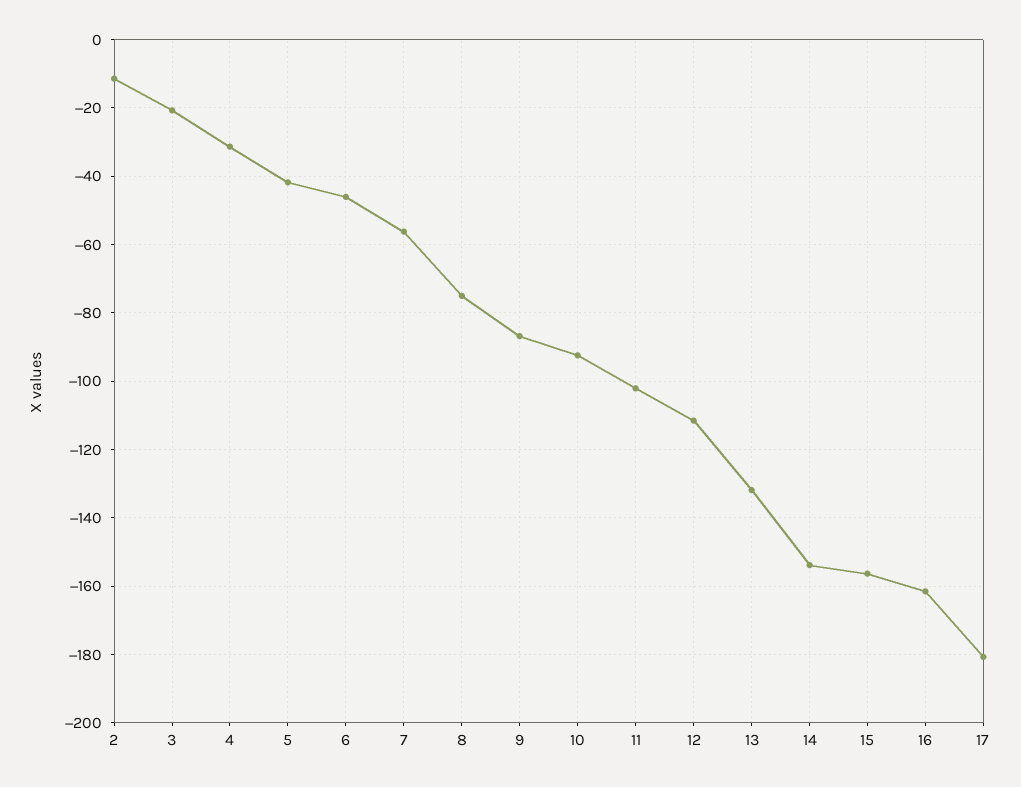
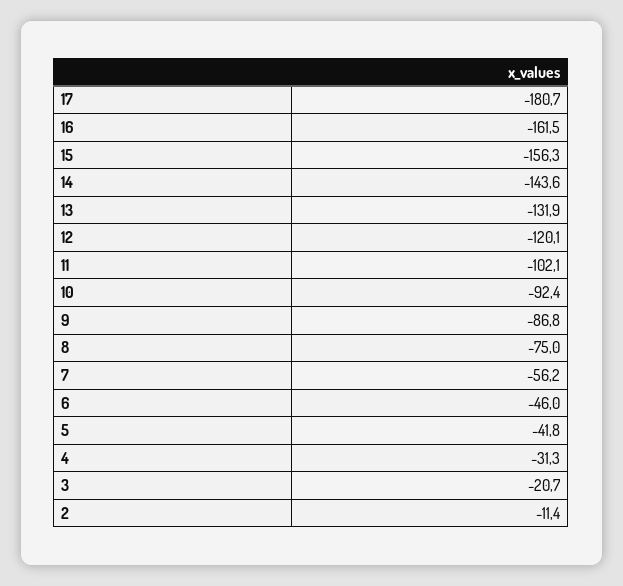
12: -112 -> -120.1
14: -154 -> -143.6

